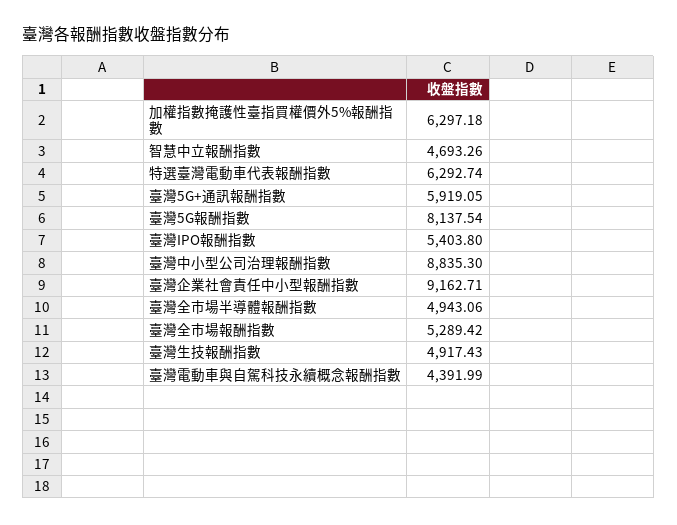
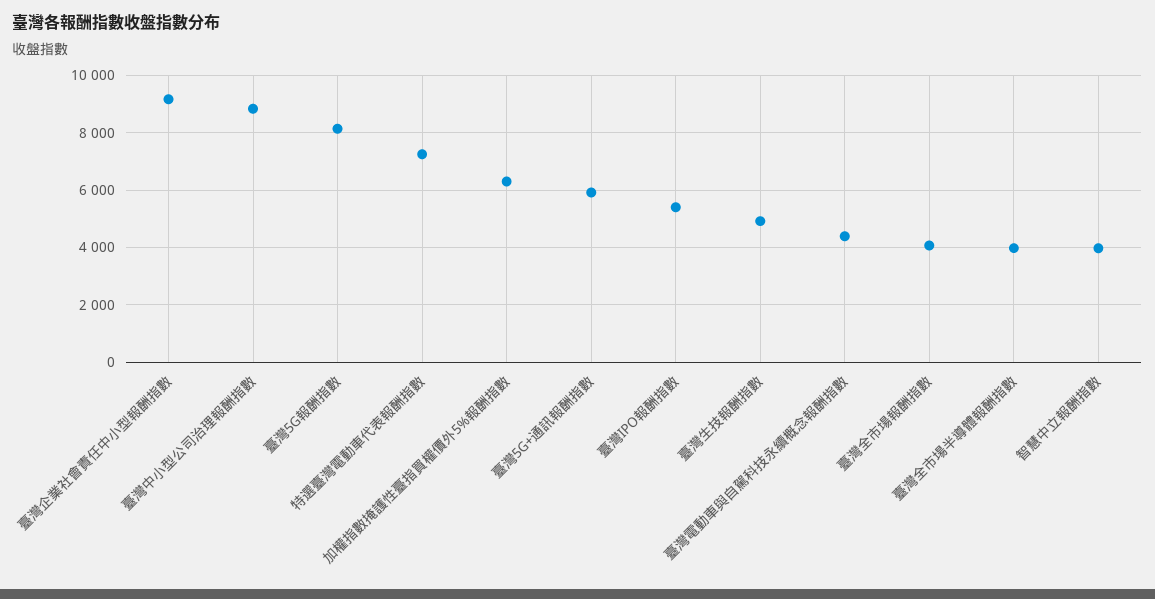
智慧中立報酬指數: 4693.26 -> 4000
特選臺灣電動車代表報酬指數: 6292.74 -> 7250
臺灣全市場半導體報酬指數: 4943.06 -> 4000
臺灣全市場報酬指數: 5289.42 -> 4000

